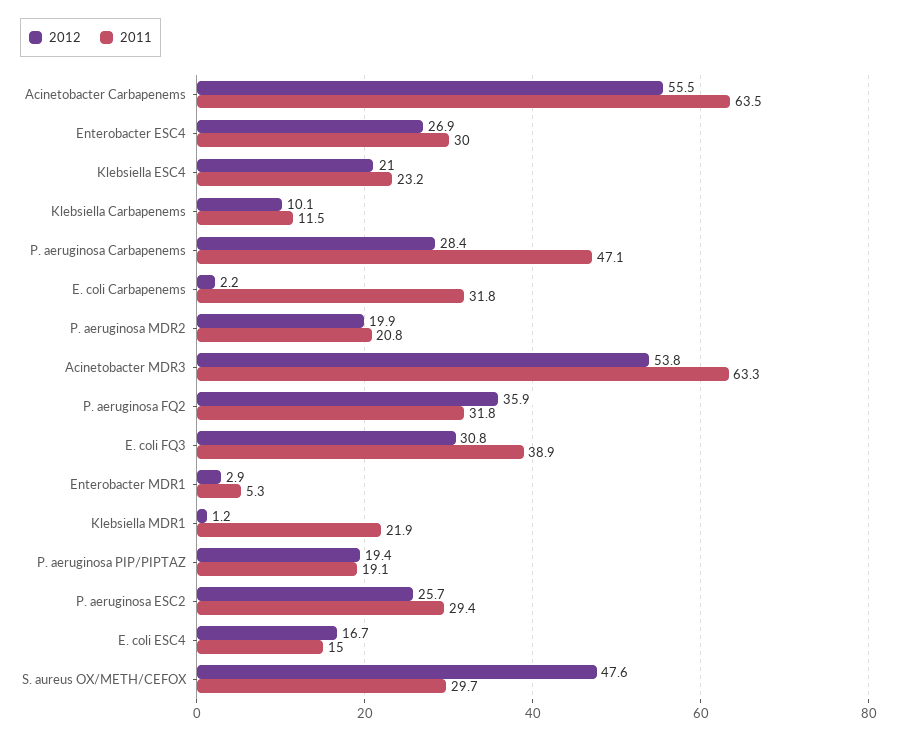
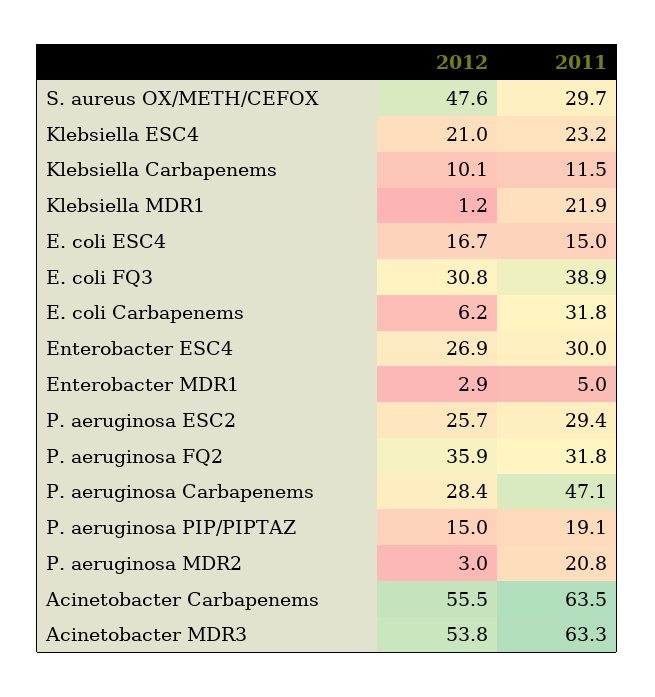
2012, E. coli Carbapenems: 2.2 -> 6.2
2012, P. aeruginosa MDR2: 19.9 -> 3
2011, Enterobacter MDR1: 5.3 -> 5
2012, P. aeruginosa PIP/PIPTAZ: 19.4 -> 15

